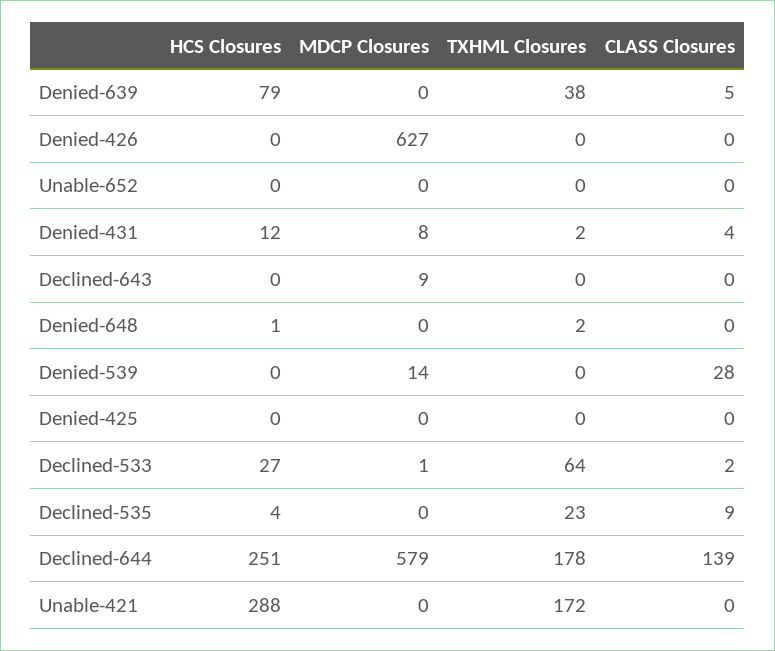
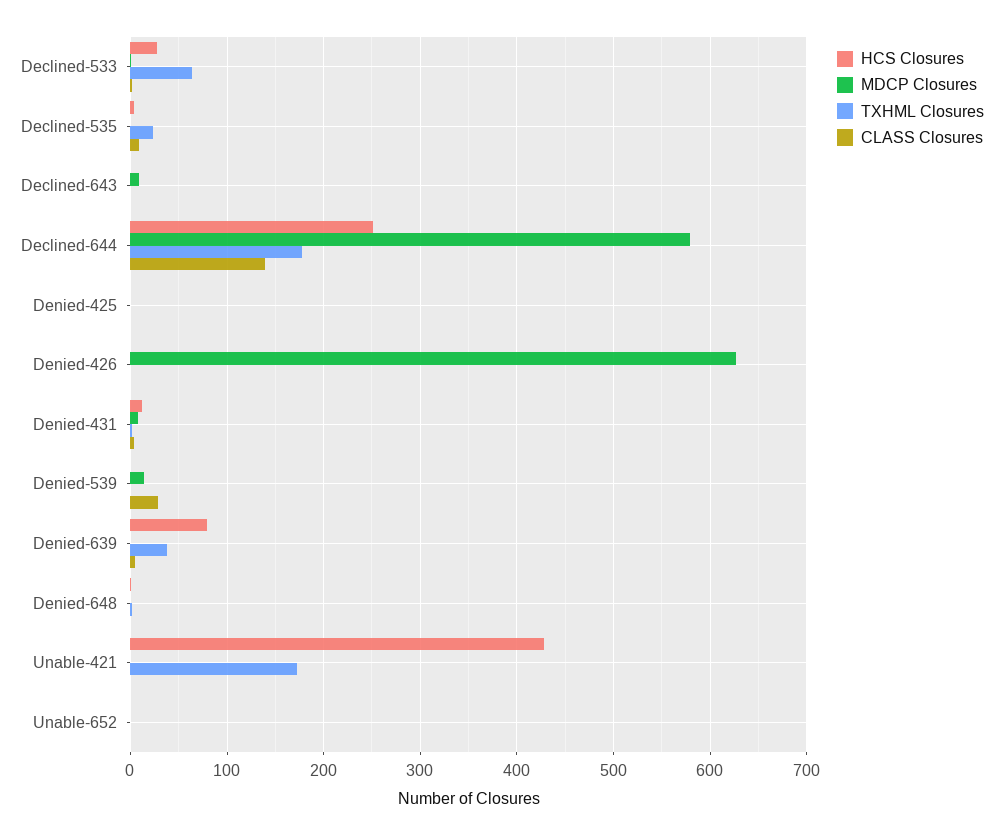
HCS Closures, Unable-421: 288 -> 430

